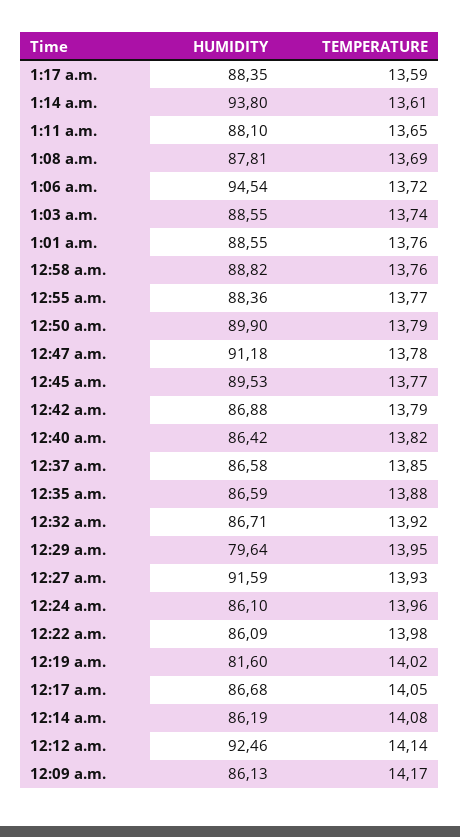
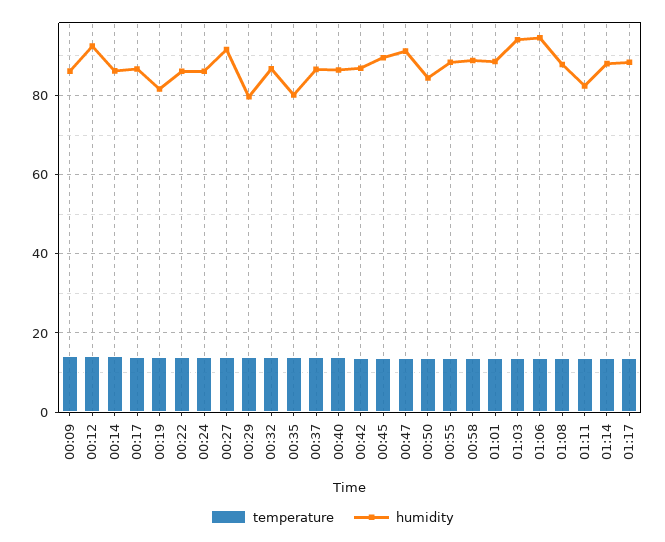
HUMIDITY, 1:14 a.m.: 93.8 -> 88
HUMIDITY, 1:11 a.m.: 88.1 -> 82
HUMIDITY, 1:03 a.m.: 88.55 -> 94
HUMIDITY, 12:50 a.m.: 89.9 -> 84
HUMIDITY, 12:35 a.m.: 86.59 -> 80

